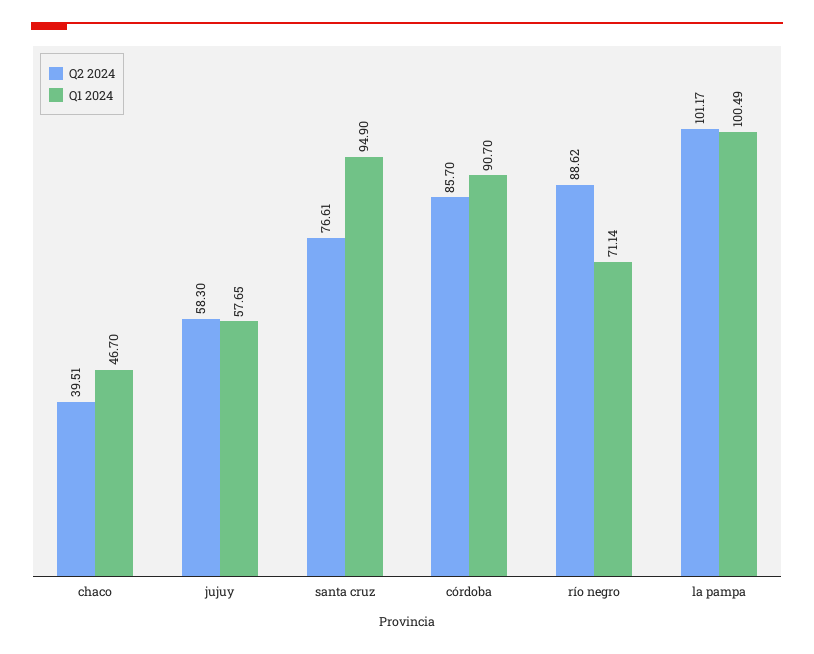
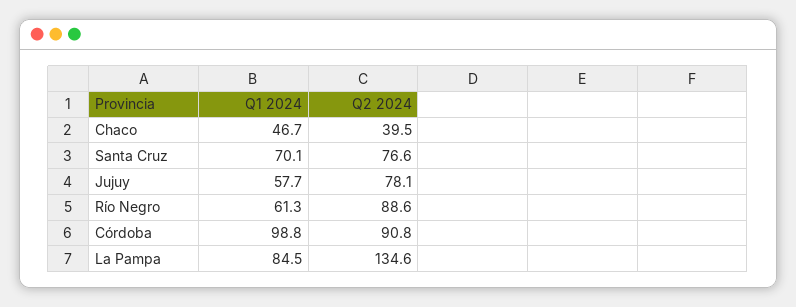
Q2 2024, jujuy: 58.3 -> 78.1
Q1 2024, santa cruz: 94.9 -> 70.1
Q2 2024, córdoba: 85.7 -> 90.8
Q1 2024, córdoba: 90.7 -> 98.8
Q1 2024, río negro: 71.14 -> 61.3
Q2 2024, la pampa: 101.17 -> 134.6
Q1 2024, la pampa: 100.49 -> 84.5

